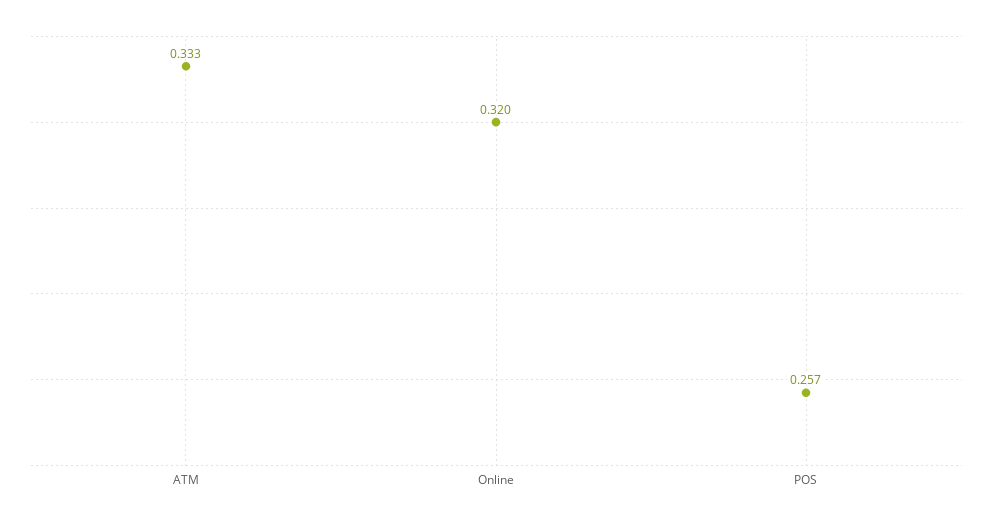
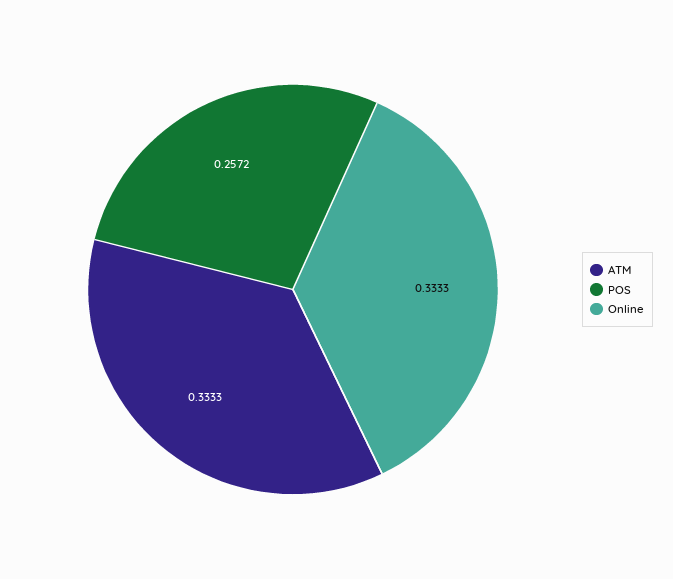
Online: 0.32 -> 0.3333

